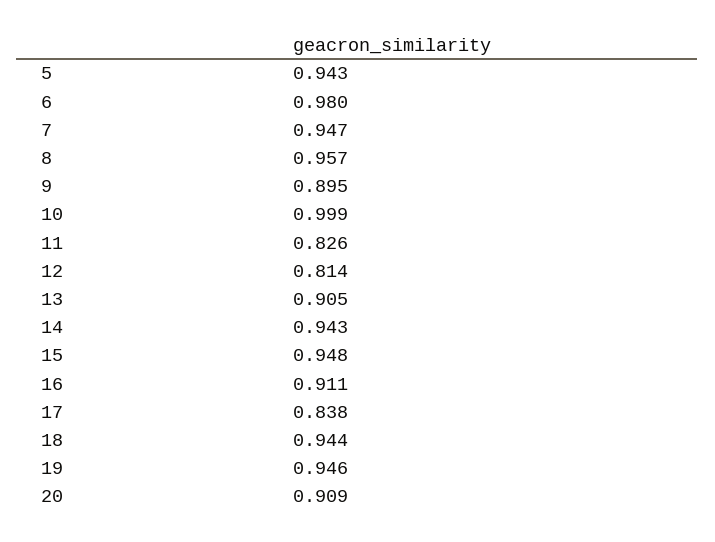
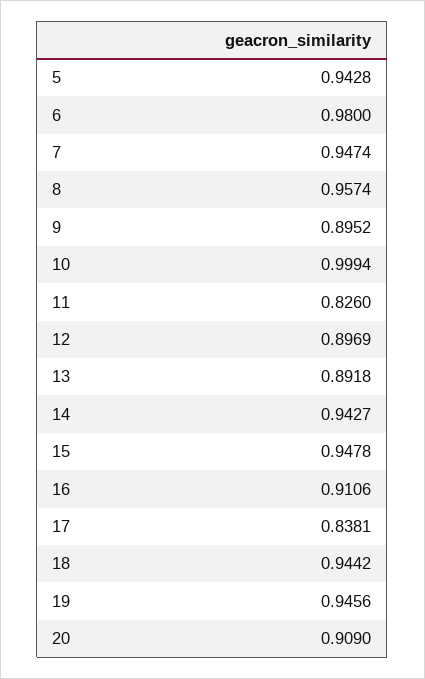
12: 0.814 -> 0.8969
13: 0.905 -> 0.8918

